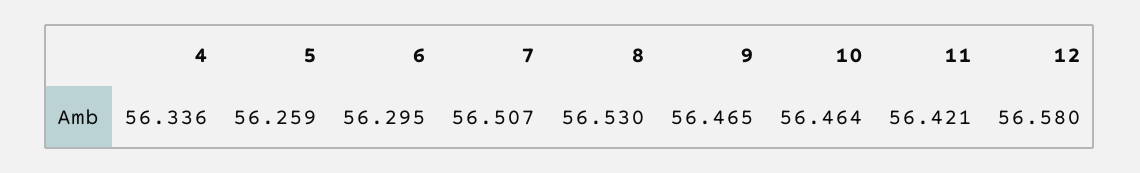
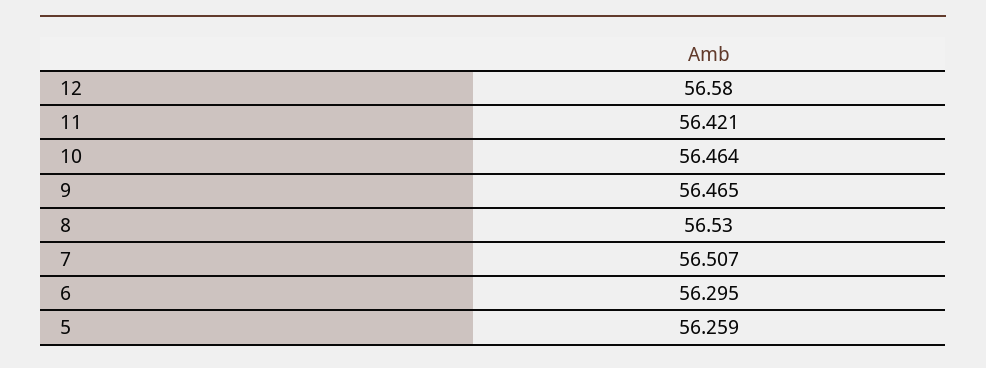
4: 56.336 -> none

